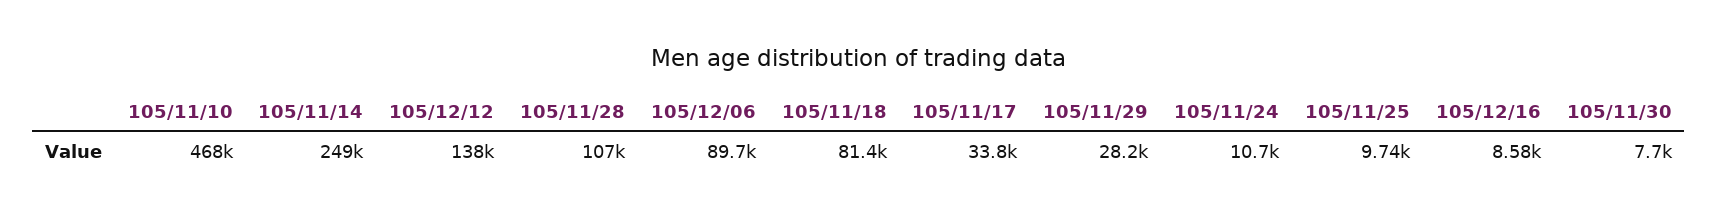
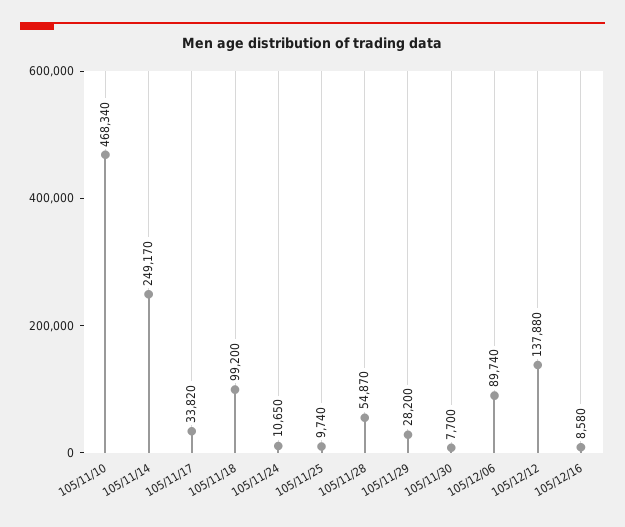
105/11/28: 107000 -> 54870
105/11/18: 81400 -> 99200

